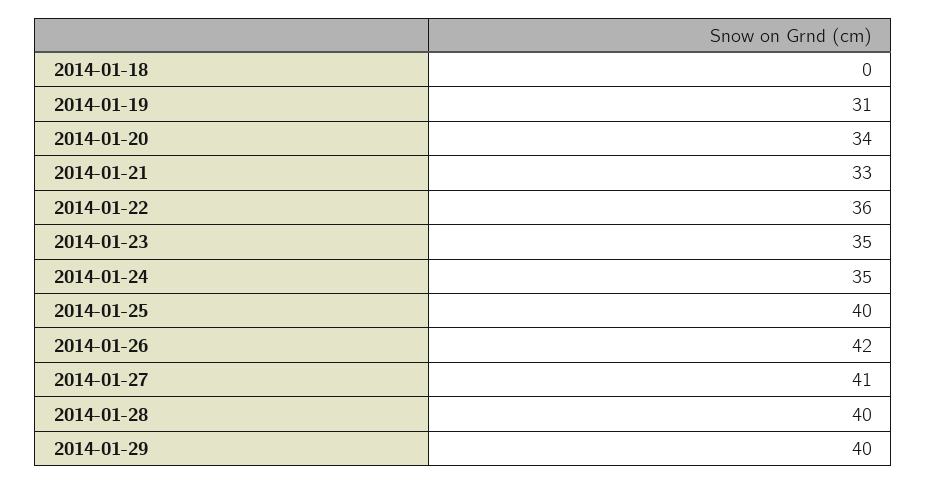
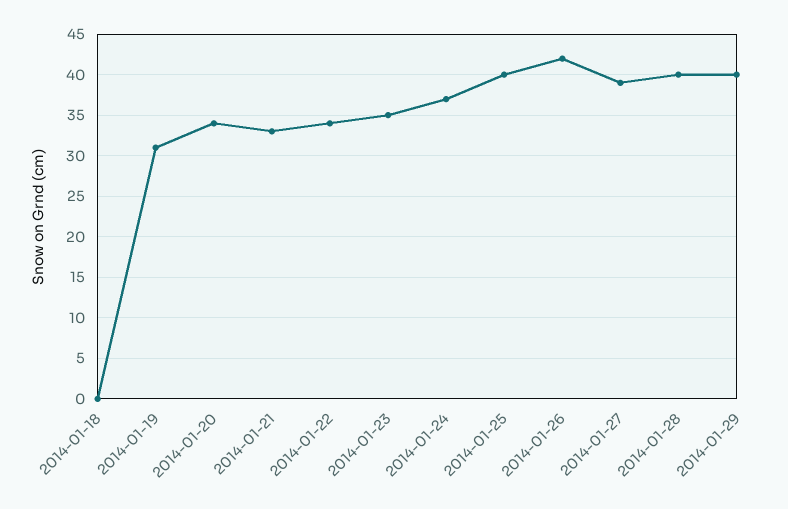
2014-01-22: 36 -> 34
2014-01-24: 35 -> 37
2014-01-27: 41 -> 39

